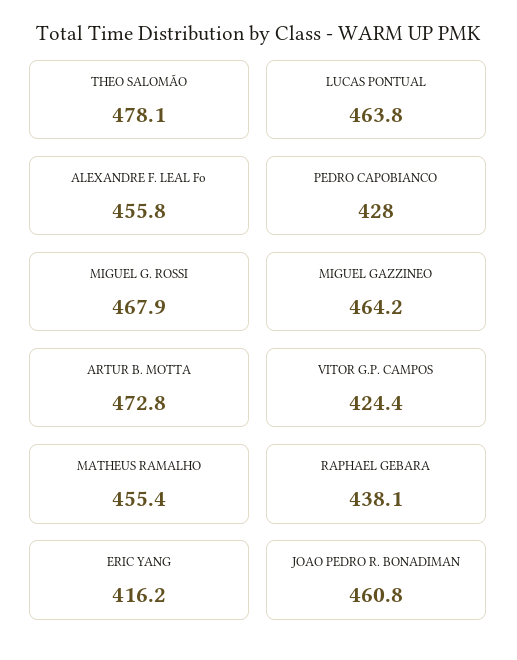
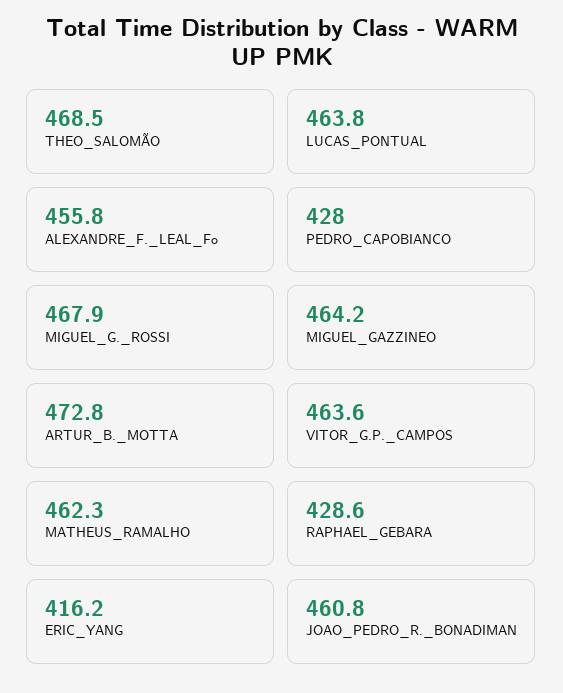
THEO SALOMÃO: 478.1 -> 468.5
VITOR G.P. CAMPOS: 424.4 -> 463.6
MATHEUS RAMALHO: 455.4 -> 462.3
RAPHAEL GEBARA: 438.1 -> 428.6

